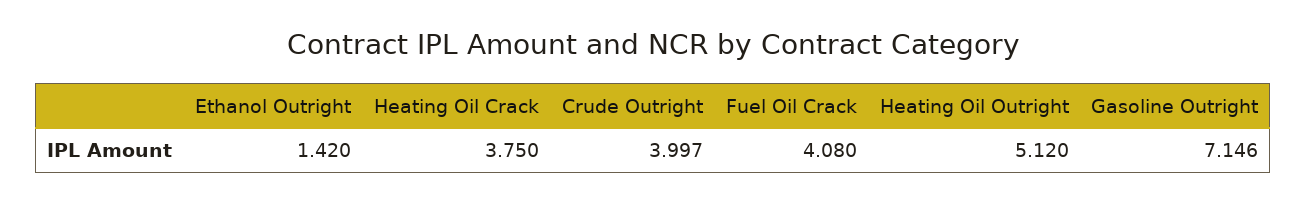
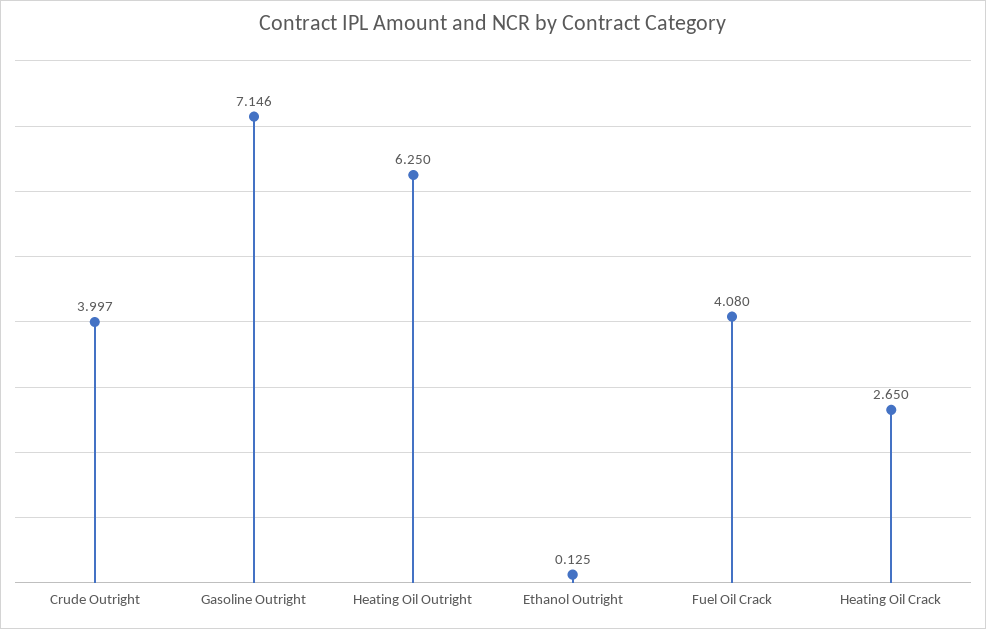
Ethanol Outright: 1.42 -> 0.125
Heating Oil Crack: 3.75 -> 2.65
Heating Oil Outright: 5.12 -> 6.25

